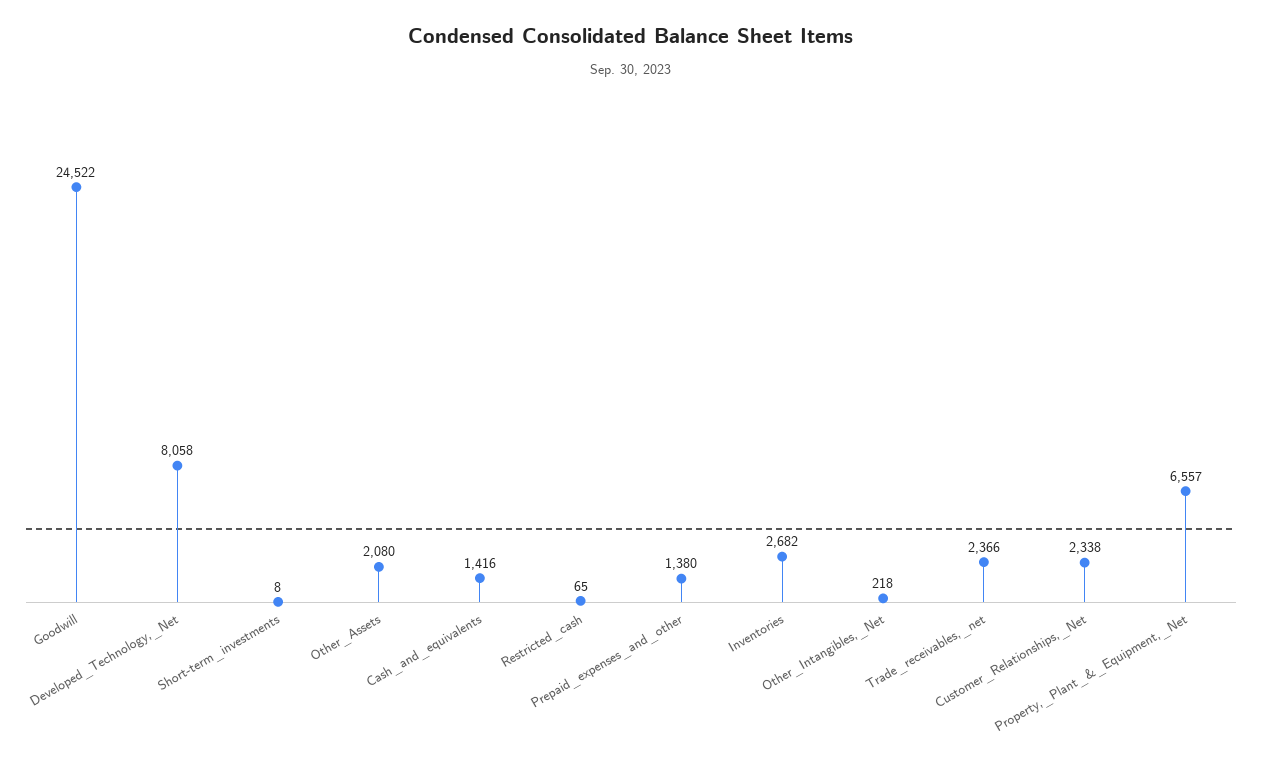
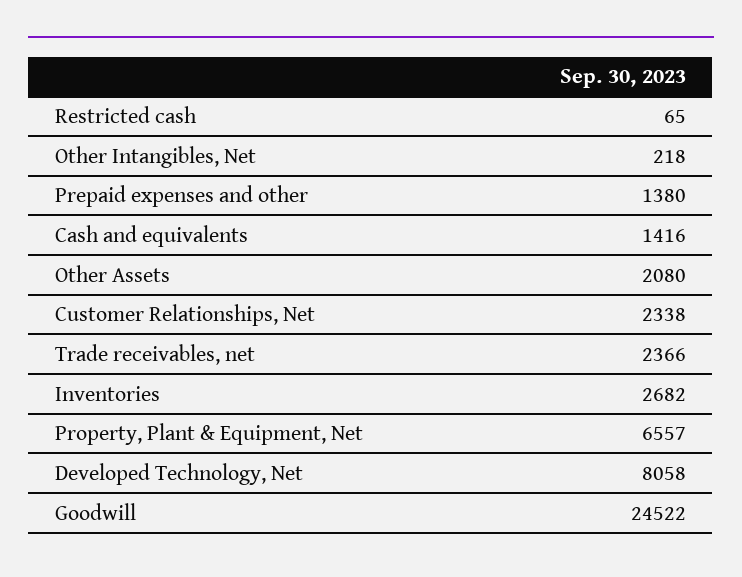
Short-term_investments: 8 -> none

